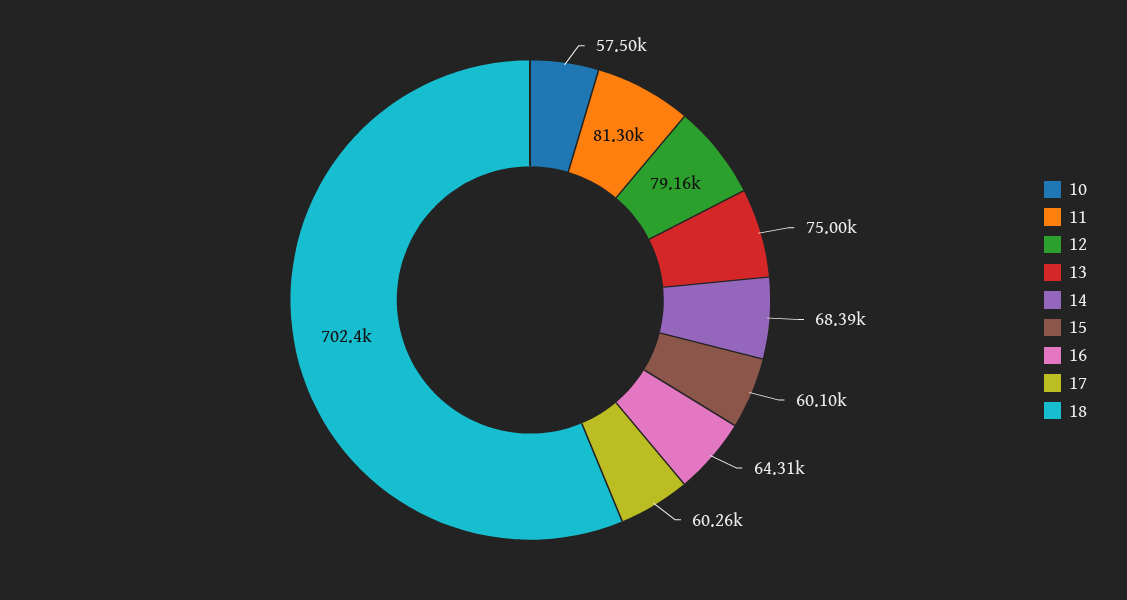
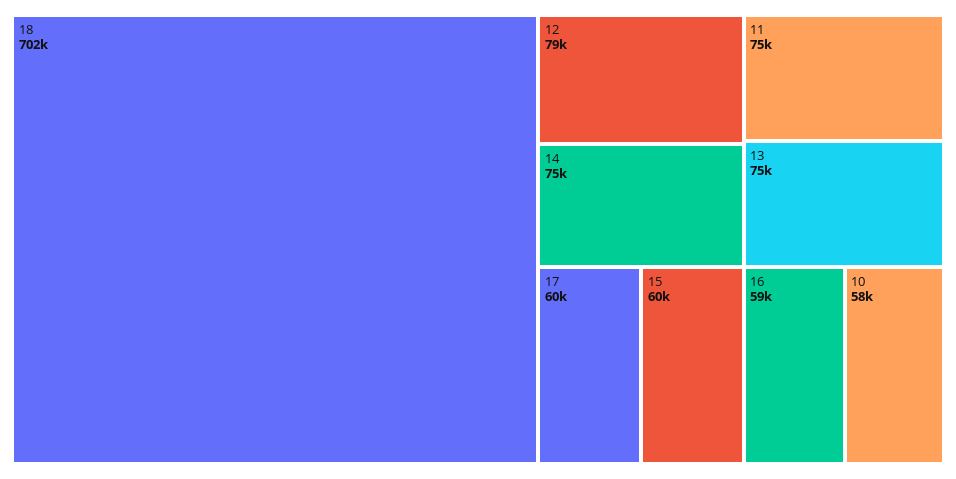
11: 81300 -> 75000
14: 68390 -> 75000
16: 64310 -> 59000

